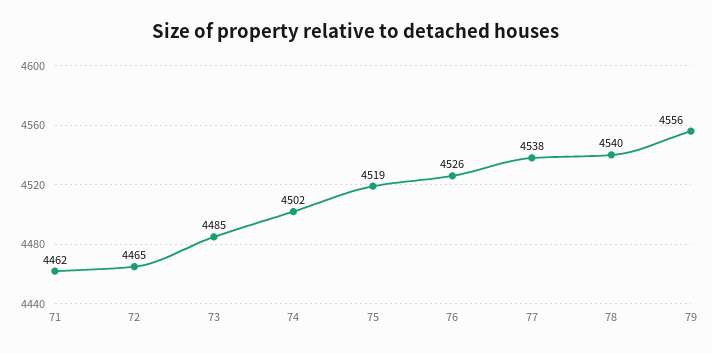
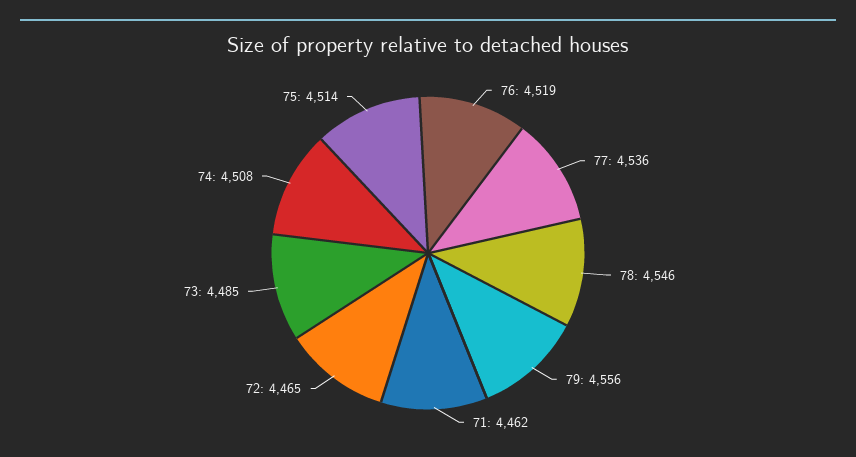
74: 4502 -> 4508
75: 4519 -> 4514
76: 4526 -> 4519
77: 4538 -> 4536
78: 4540 -> 4546

